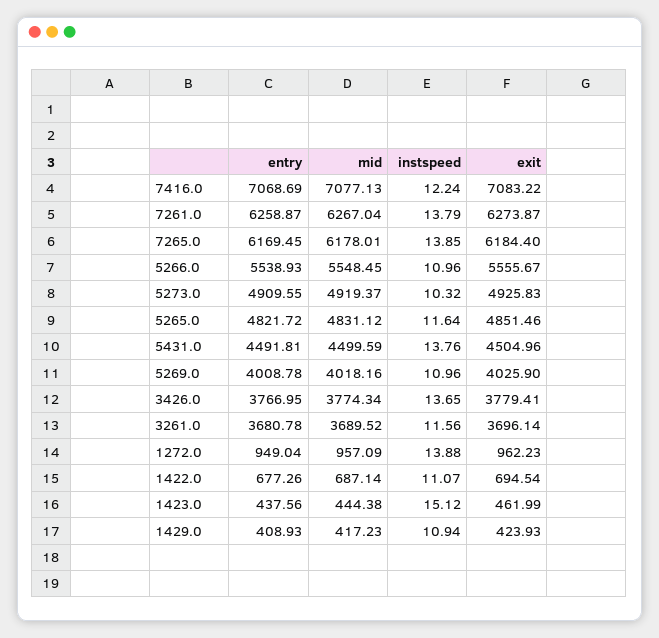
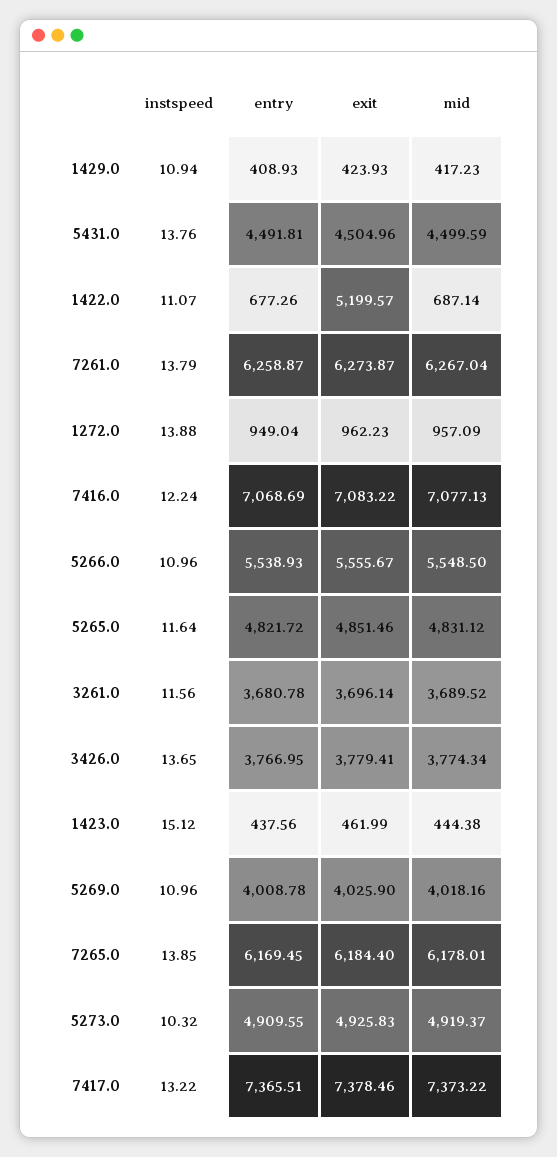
mid, 5266.0: 5548.45 -> 5548.5
exit, 1422.0: 694.54 -> 5199.57
instspeed, 7417.0: none -> 13.22
entry, 7417.0: none -> 7365.51
exit, 7417.0: none -> 7378.46
mid, 7417.0: none -> 7373.22

